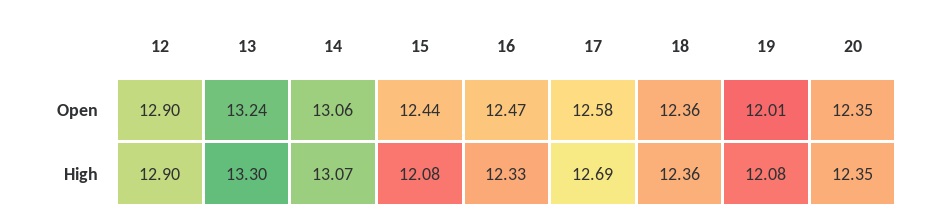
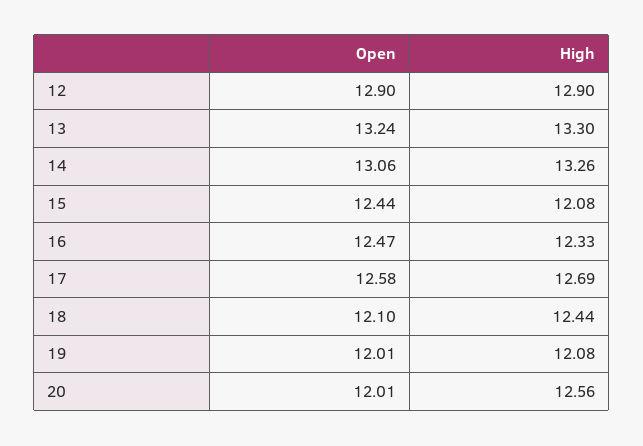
18, Open: 12.36 -> 12.1
20, Open: 12.35 -> 12.01
14, High: 13.07 -> 13.26
18, High: 12.36 -> 12.44
20, High: 12.35 -> 12.56

